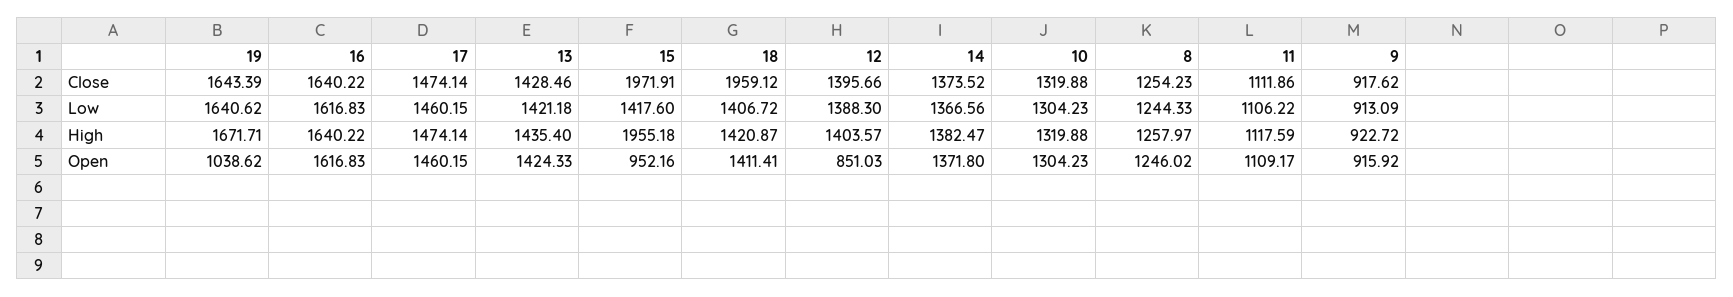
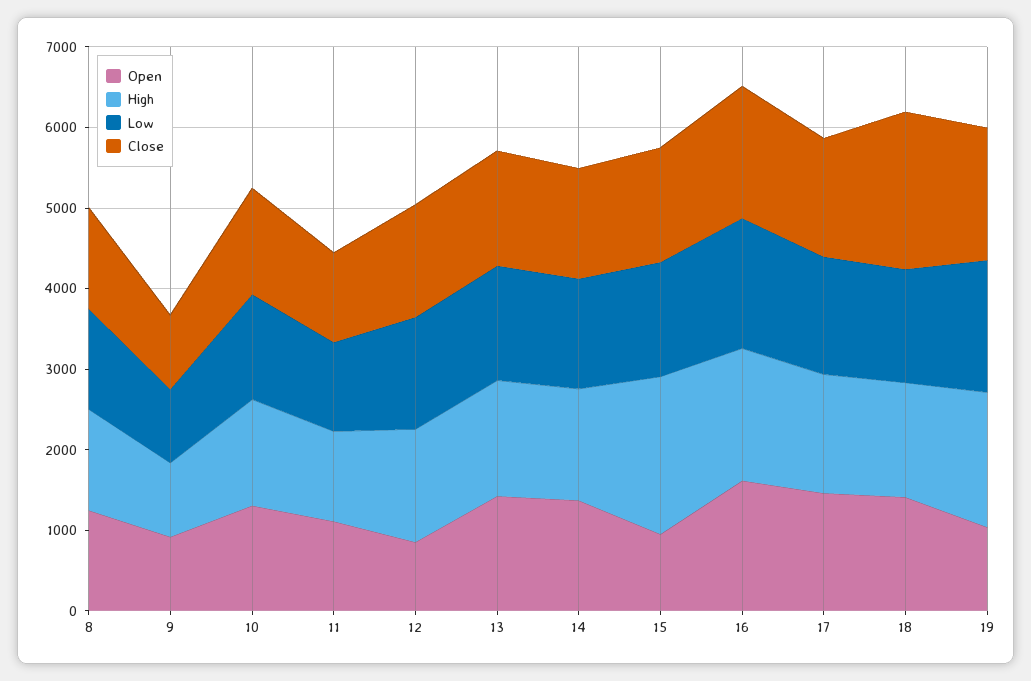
Close, 15: 1971.91 -> 1400

